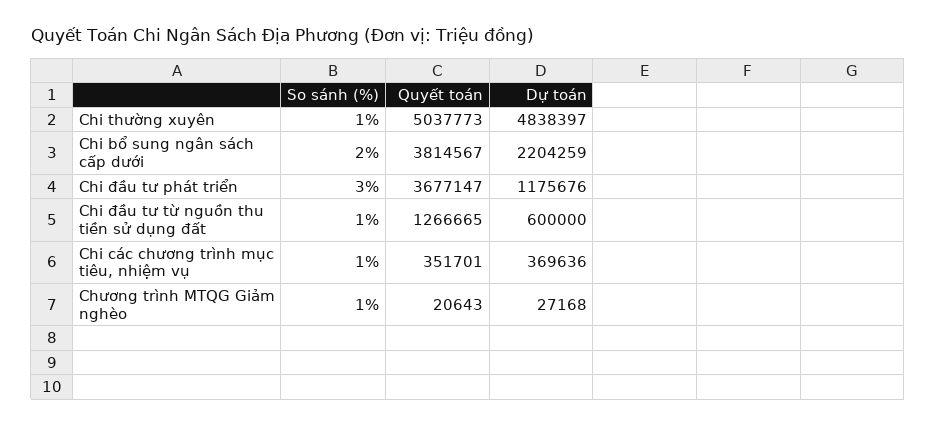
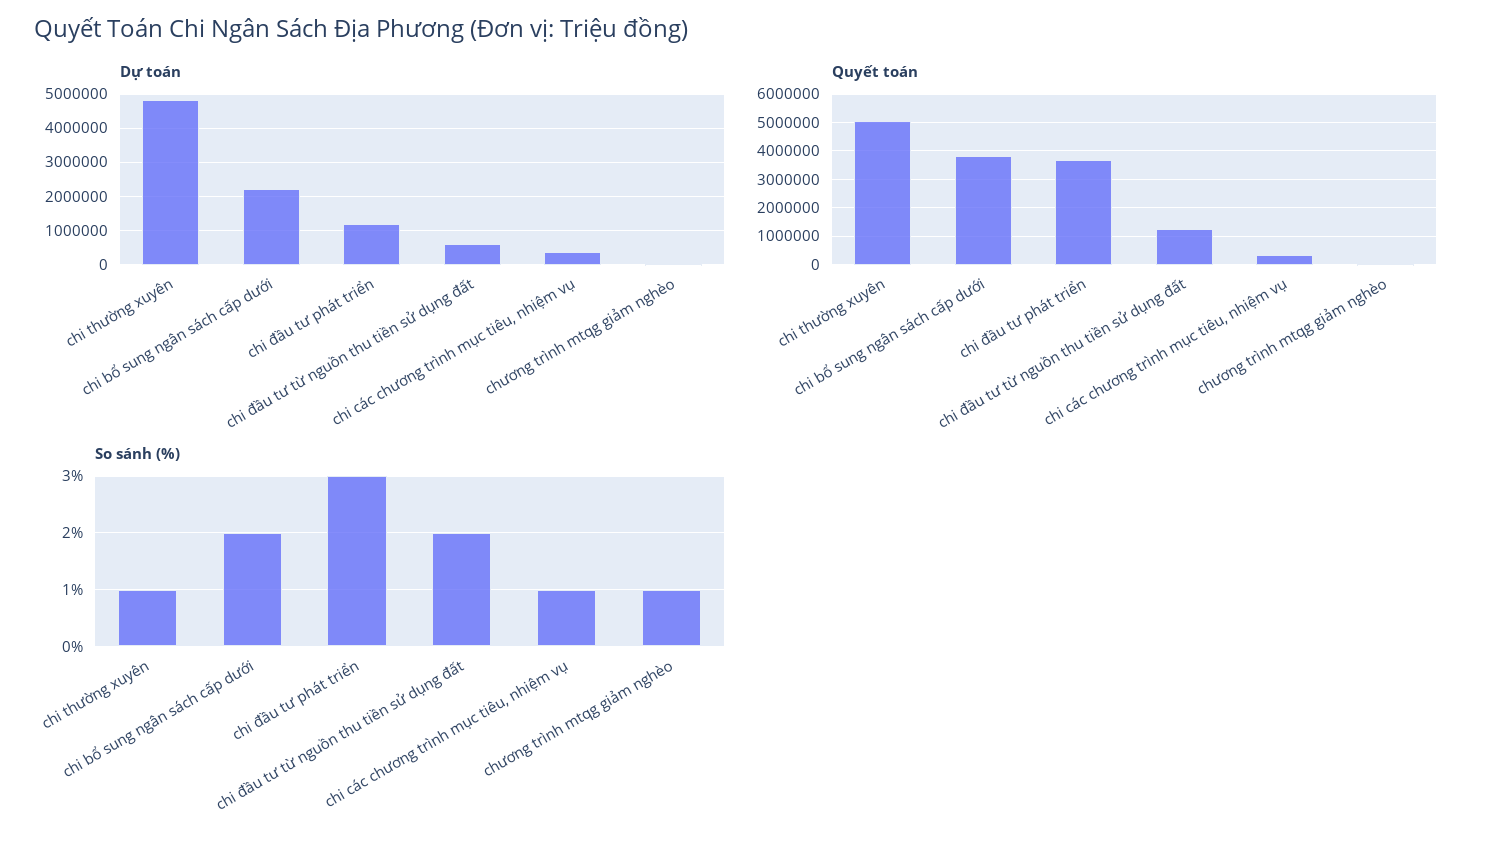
So sánh (%), Chi đầu tư từ nguồn thu tiền sử dụng đất: 1 -> 2

